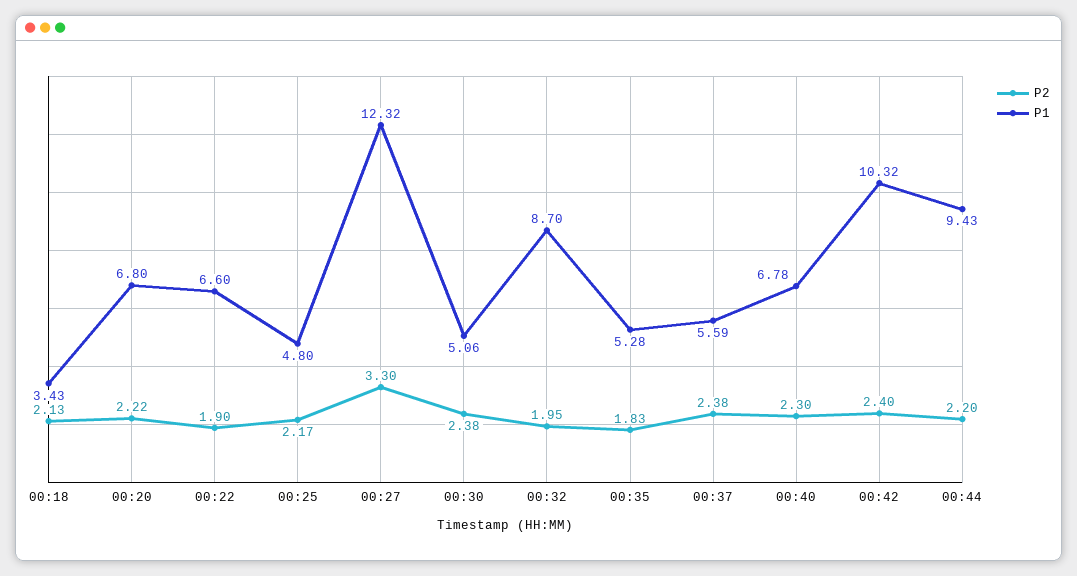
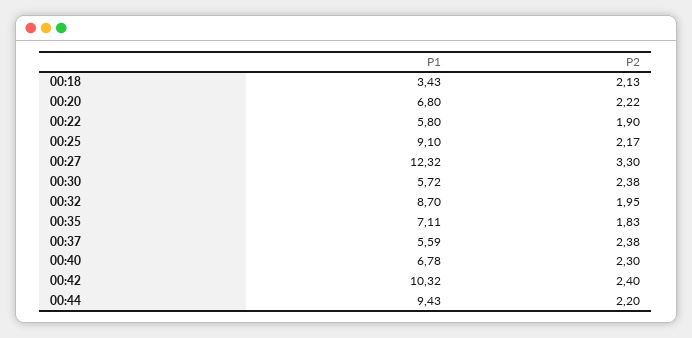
P1, 00:22: 6.6 -> 5.8
P1, 00:25: 4.8 -> 9.1
P1, 00:30: 5.06 -> 5.72
P1, 00:35: 5.28 -> 7.11

